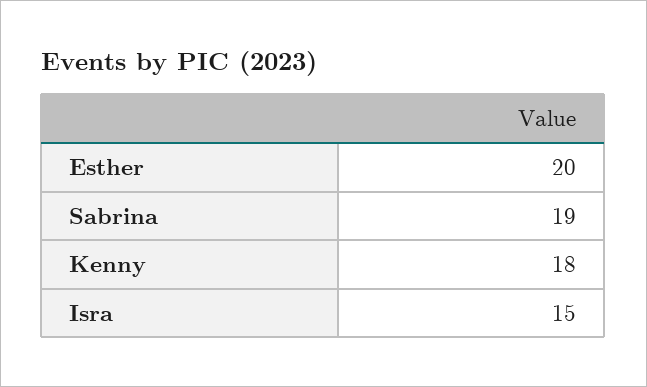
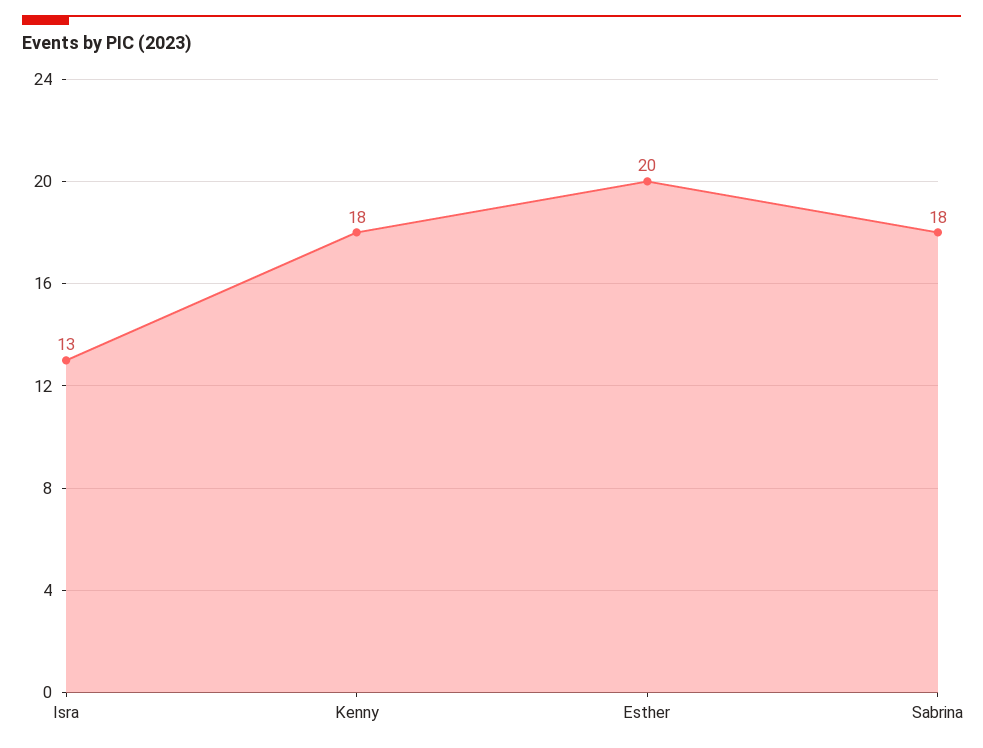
Sabrina: 19 -> 18
Isra: 15 -> 13

